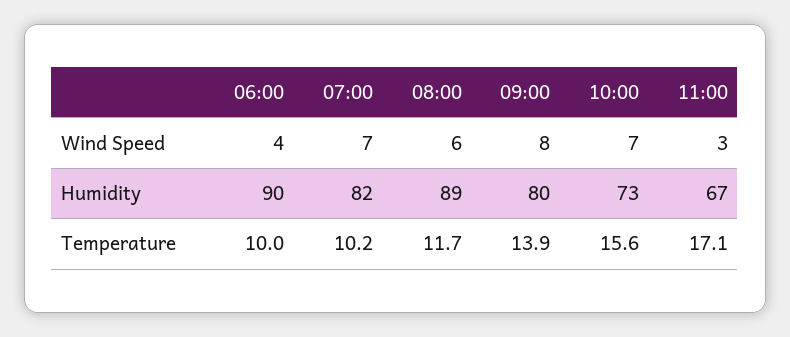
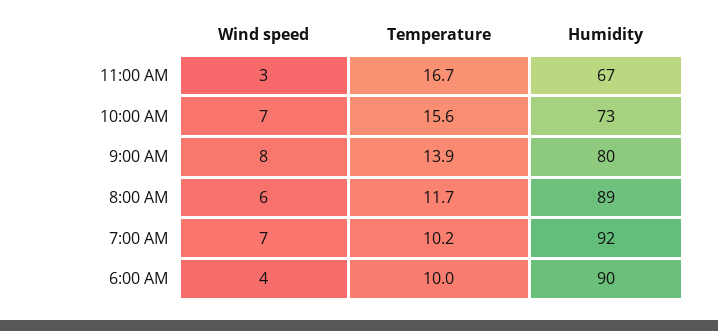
07:00, Humidity: 82 -> 92
11:00, Temperature: 17.1 -> 16.7

